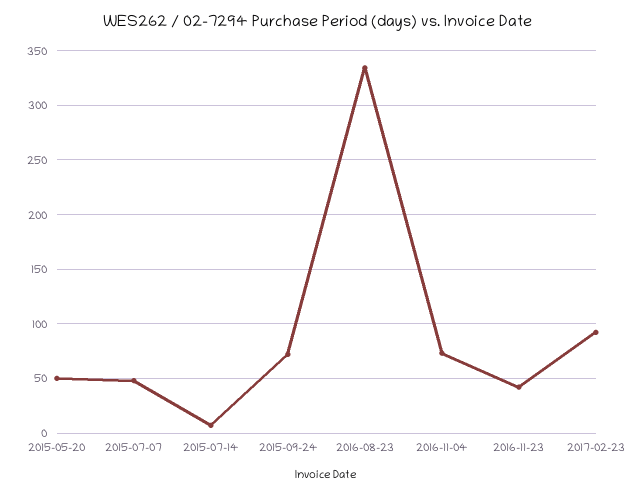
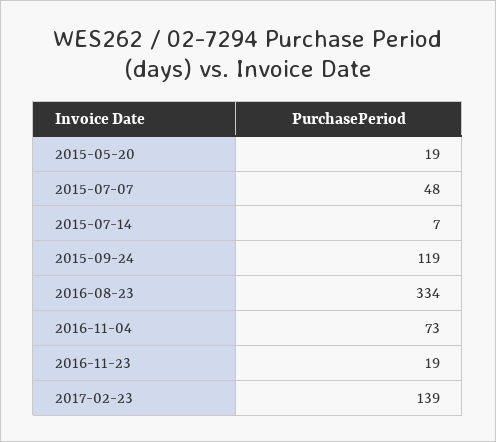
2015-05-20: 50 -> 19
2015-09-24: 70 -> 119
2016-11-23: 40 -> 19
2017-02-23: 90 -> 139

